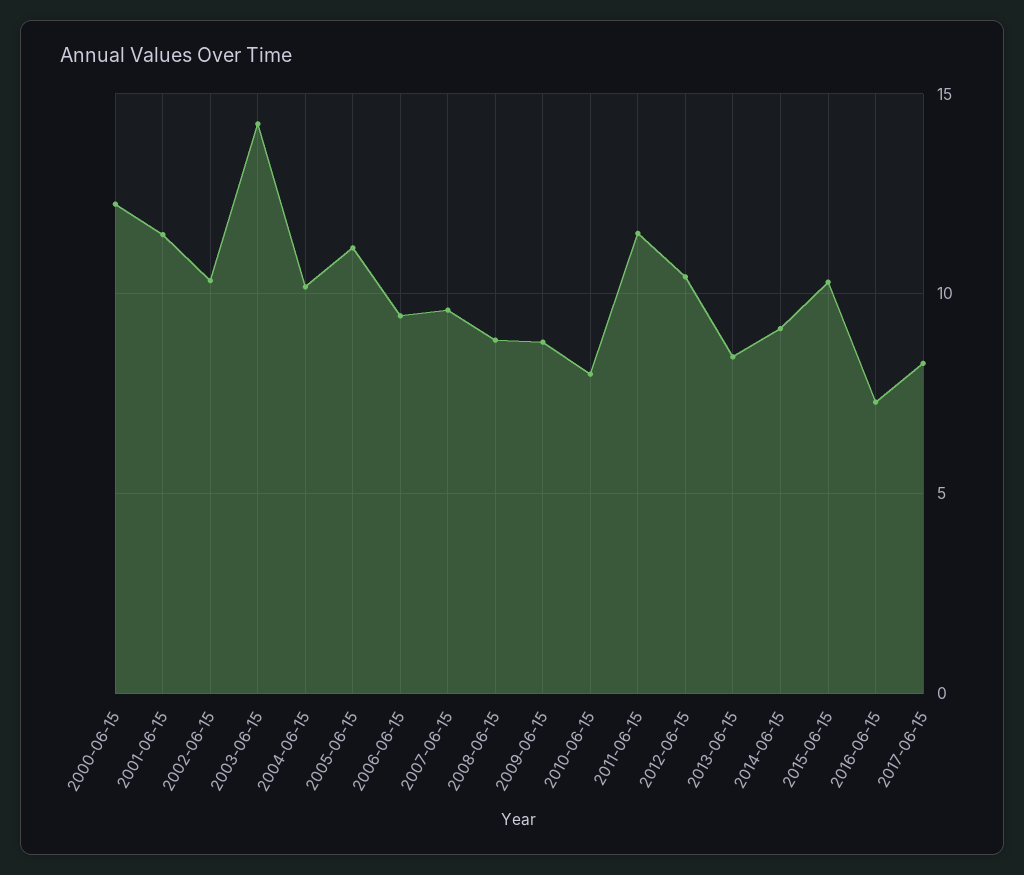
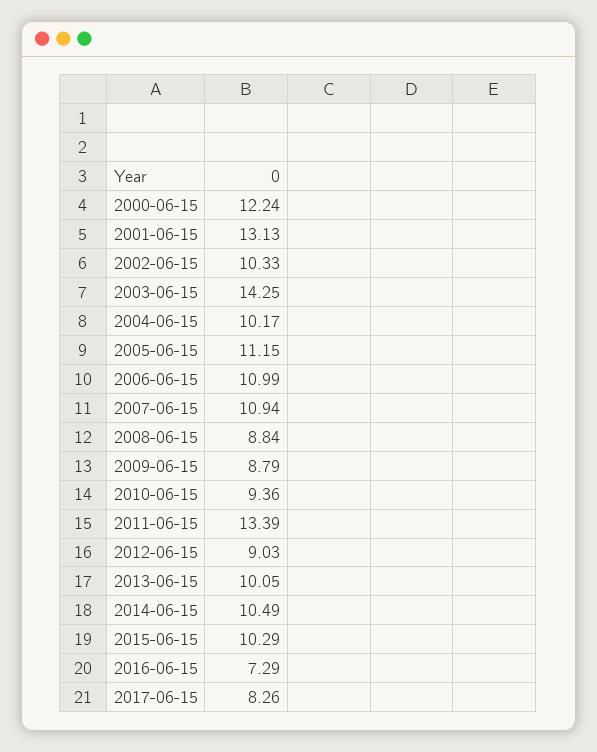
2001-06-15: 11.5 -> 13.13
2006-06-15: 9.5 -> 10.99
2007-06-15: 9.5 -> 10.94
2010-06-15: 8 -> 9.36
2011-06-15: 11.5 -> 13.39
2012-06-15: 10.5 -> 9.03
2013-06-15: 8.5 -> 10.05
2014-06-15: 9 -> 10.49

